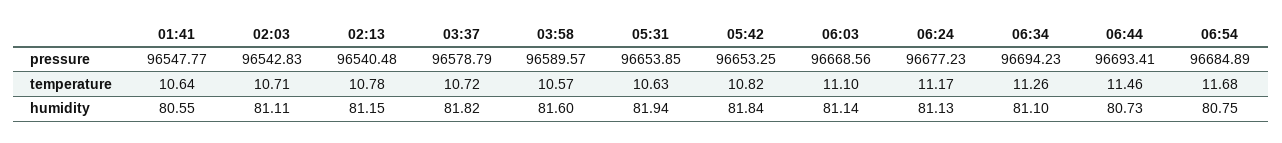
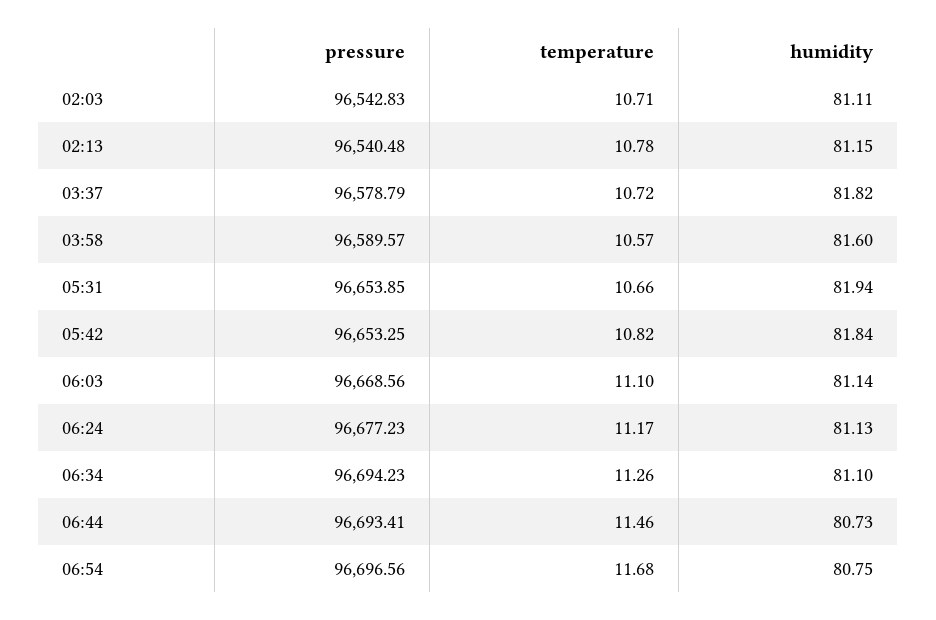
01:41, pressure: 96547.77 -> none
06:54, pressure: 96684.89 -> 96696.56
01:41, temperature: 10.64 -> none
05:31, temperature: 10.63 -> 10.66
01:41, humidity: 80.55 -> none

